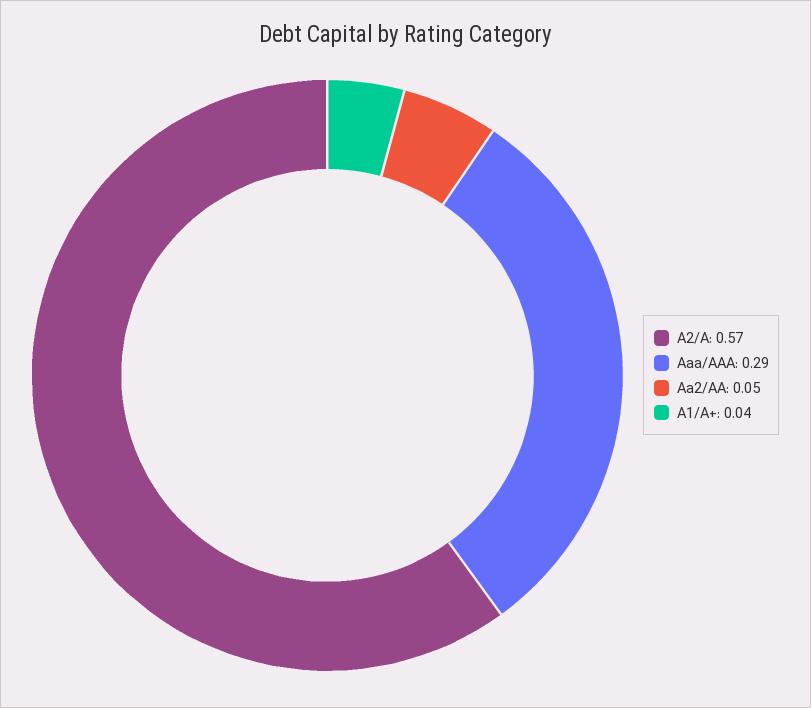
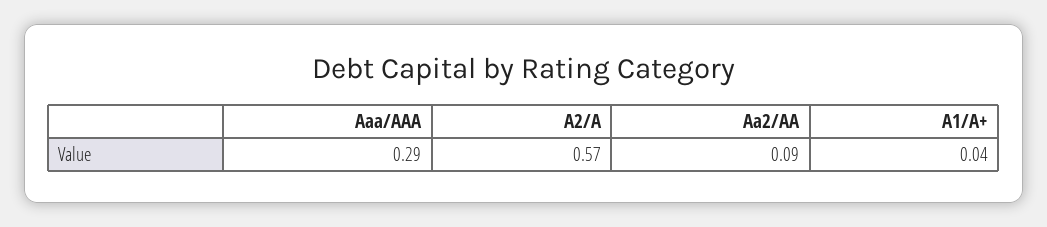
Aa2/AA: 0.05 -> 0.09

